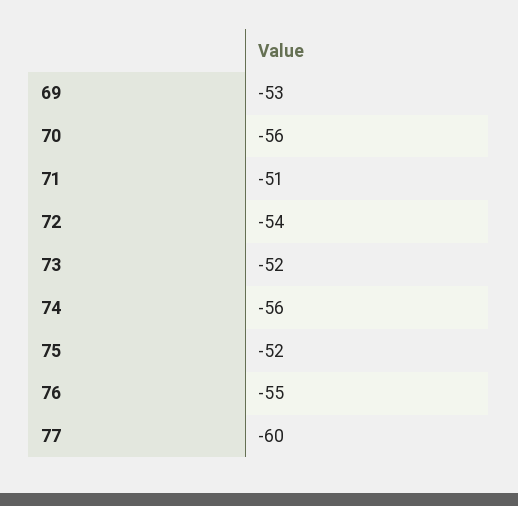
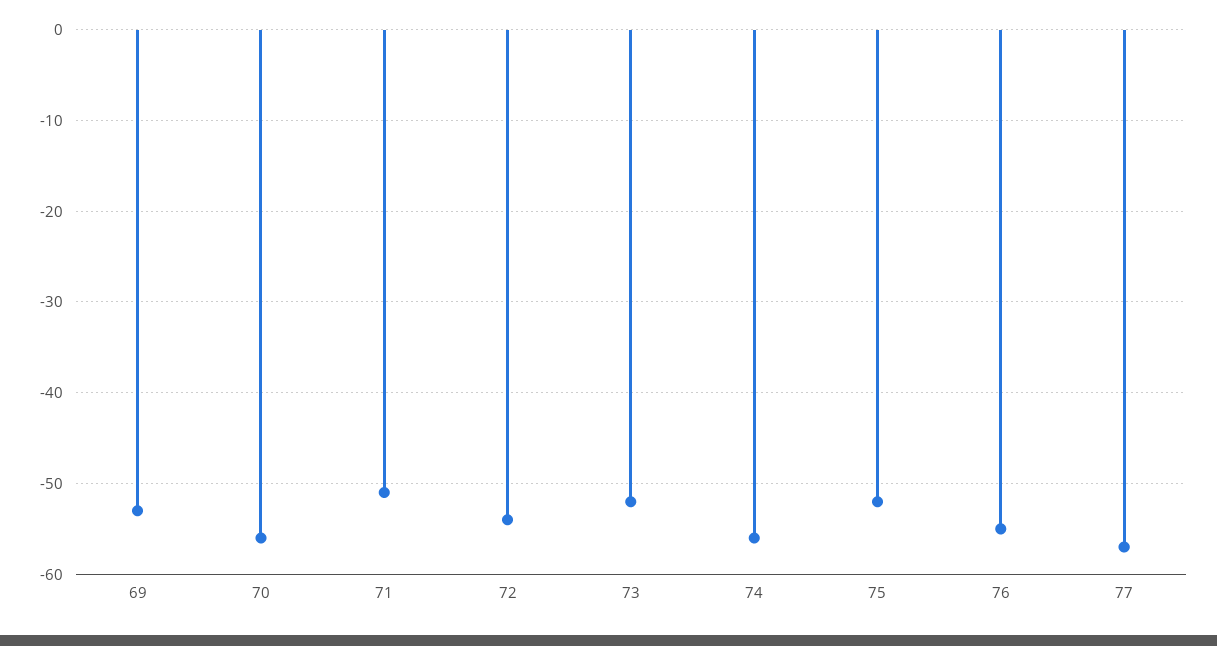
77: -60 -> -57

